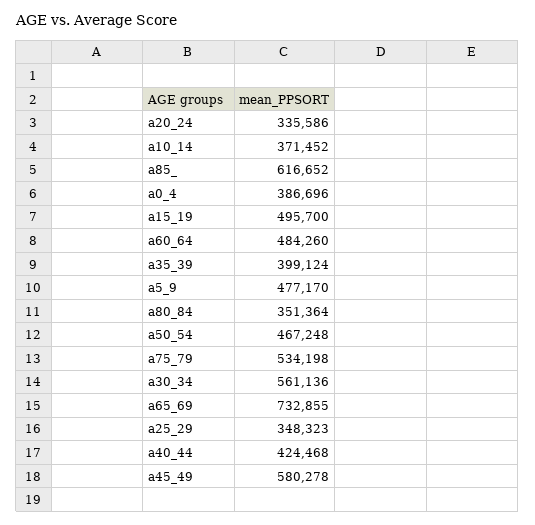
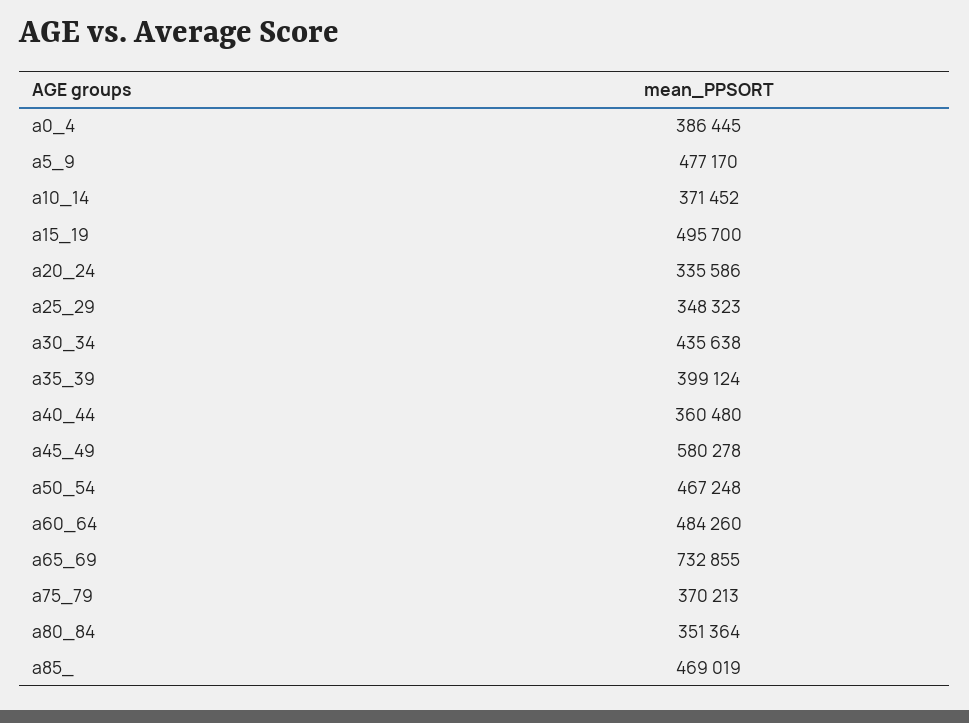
a85_: 616652 -> 469019
a0_4: 386696 -> 386445
a75_79: 534198 -> 370213
a30_34: 561136 -> 435638
a40_44: 424468 -> 360480

